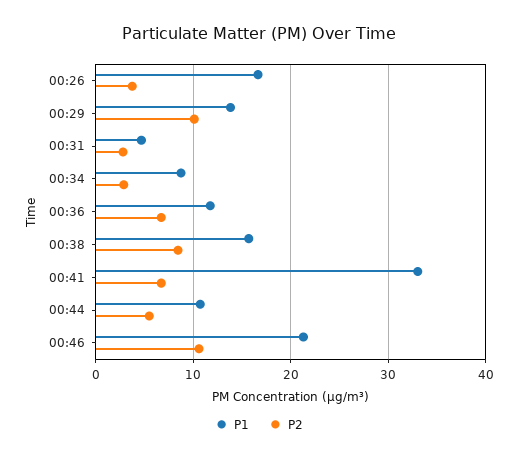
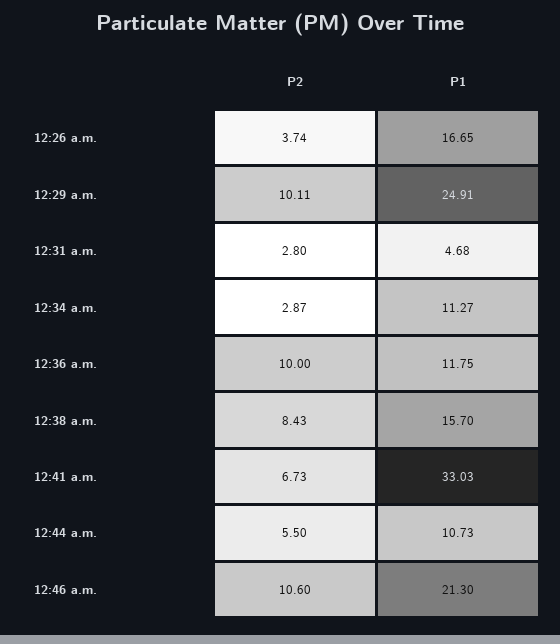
P1, 00:29: 14 -> 24.91
P1, 00:34: 9 -> 11.27
P2, 00:36: 7 -> 10

